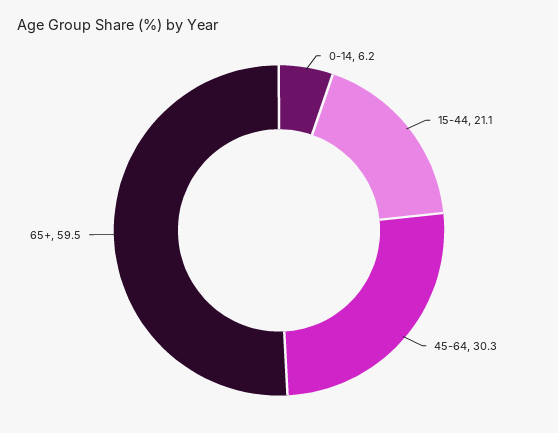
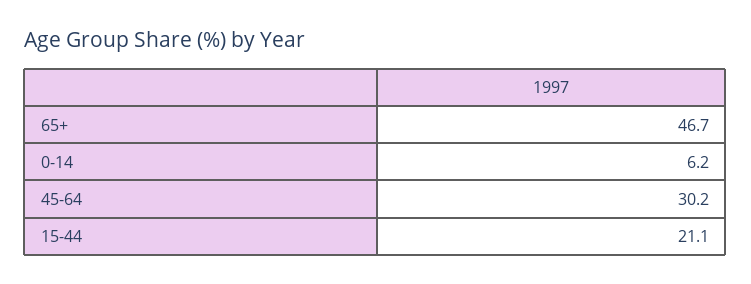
45-64: 30.3 -> 30.2
65+: 59.5 -> 46.7

